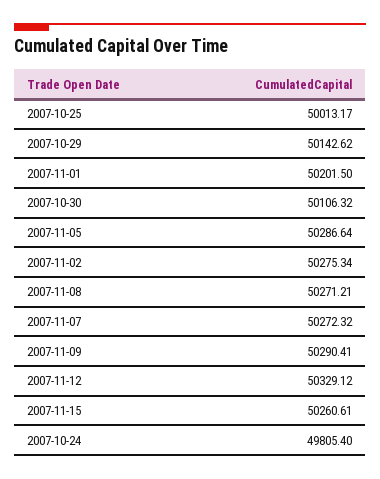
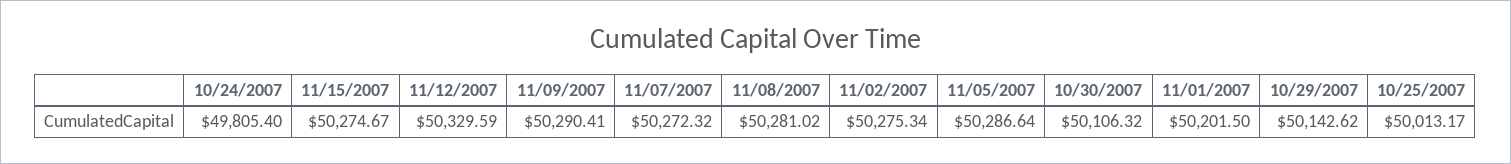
2007-11-08: 50271.21 -> 50281.02
2007-11-12: 50329.12 -> 50329.59
2007-11-15: 50260.61 -> 50274.67

